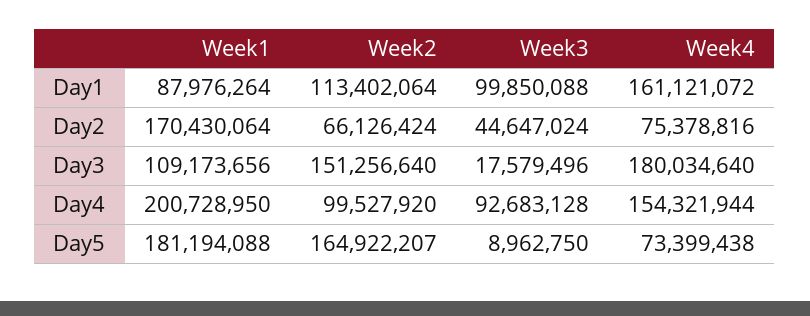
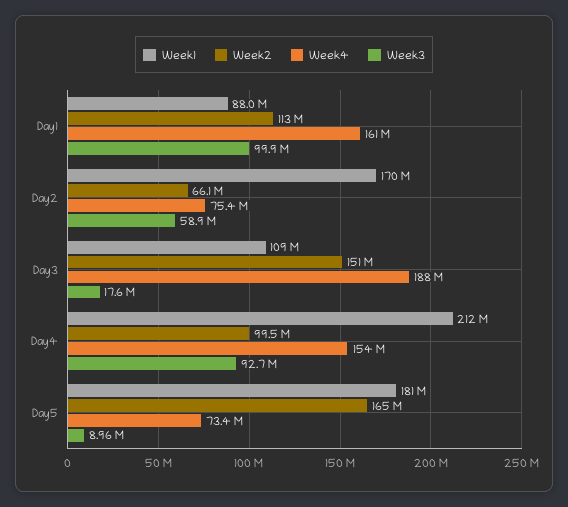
Week3, Day2: 44647024 -> 58900000
Week4, Day3: 180034640 -> 188000000
Week1, Day4: 200728950 -> 212000000

